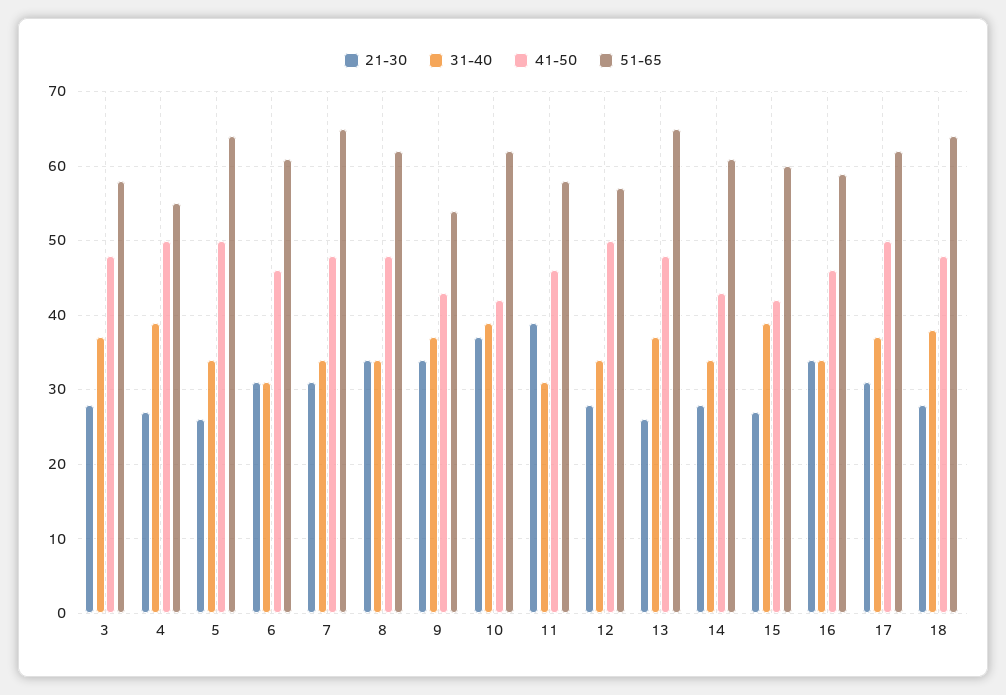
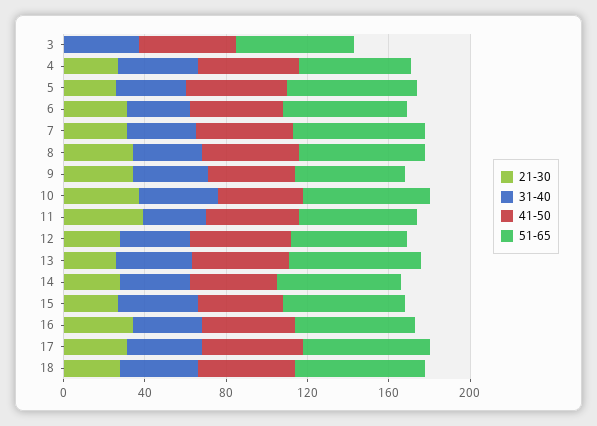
21-30, 3: 28 -> 0

